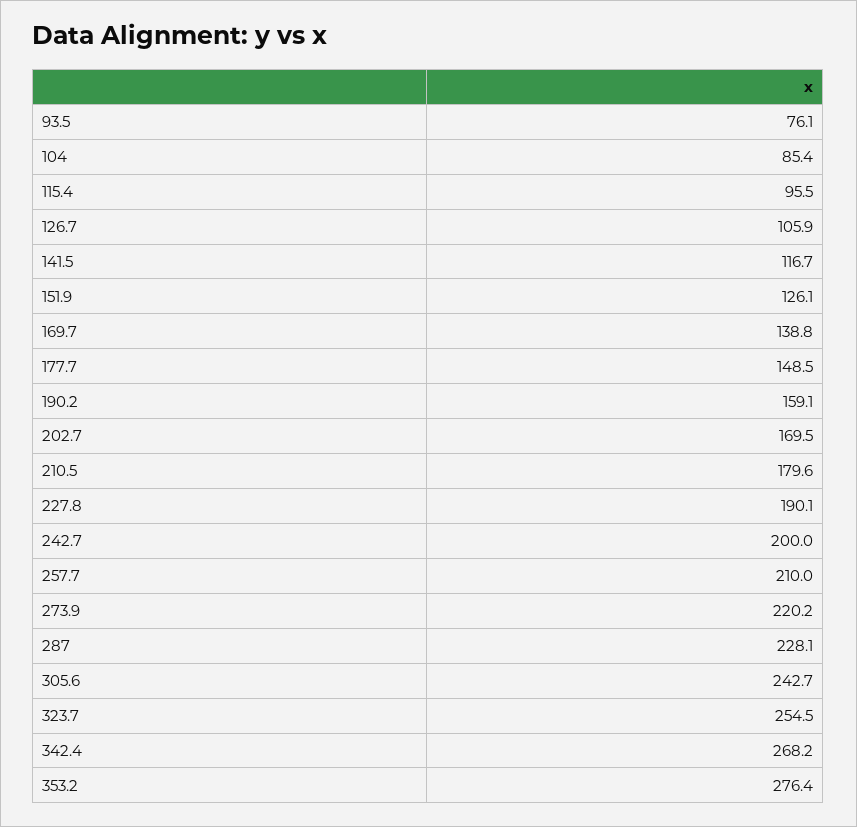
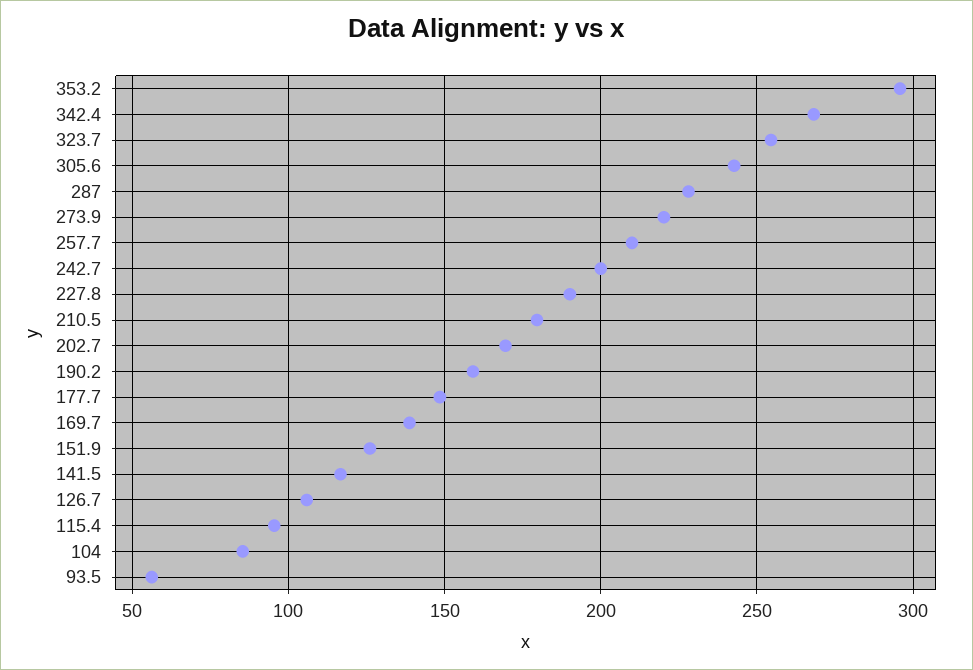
93.5: 76.1 -> 55
353.2: 276.4 -> 295

